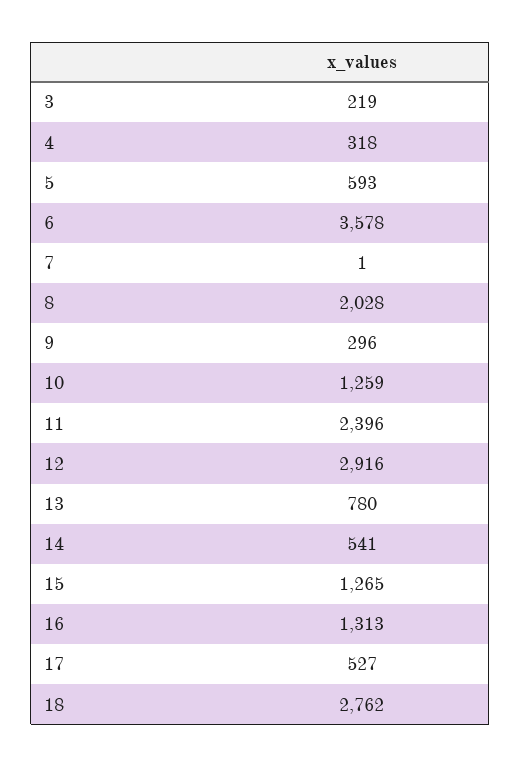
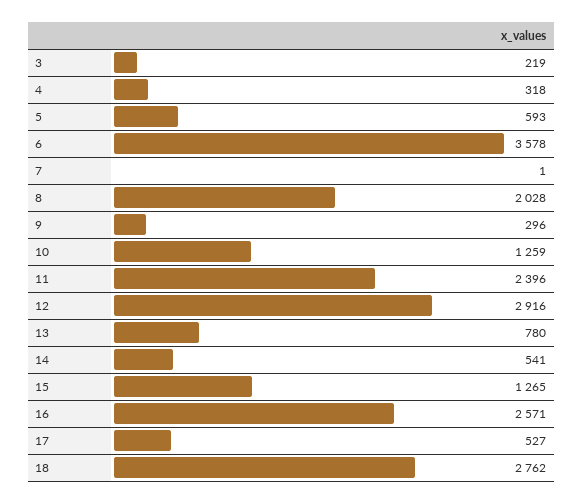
16: 1313 -> 2571

